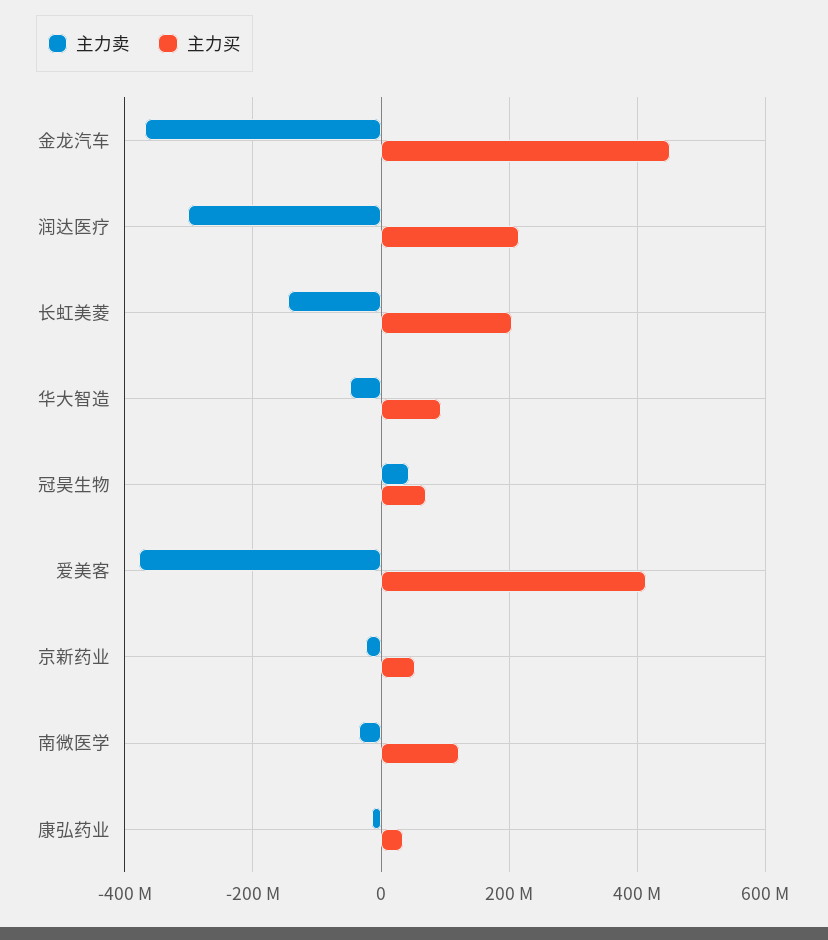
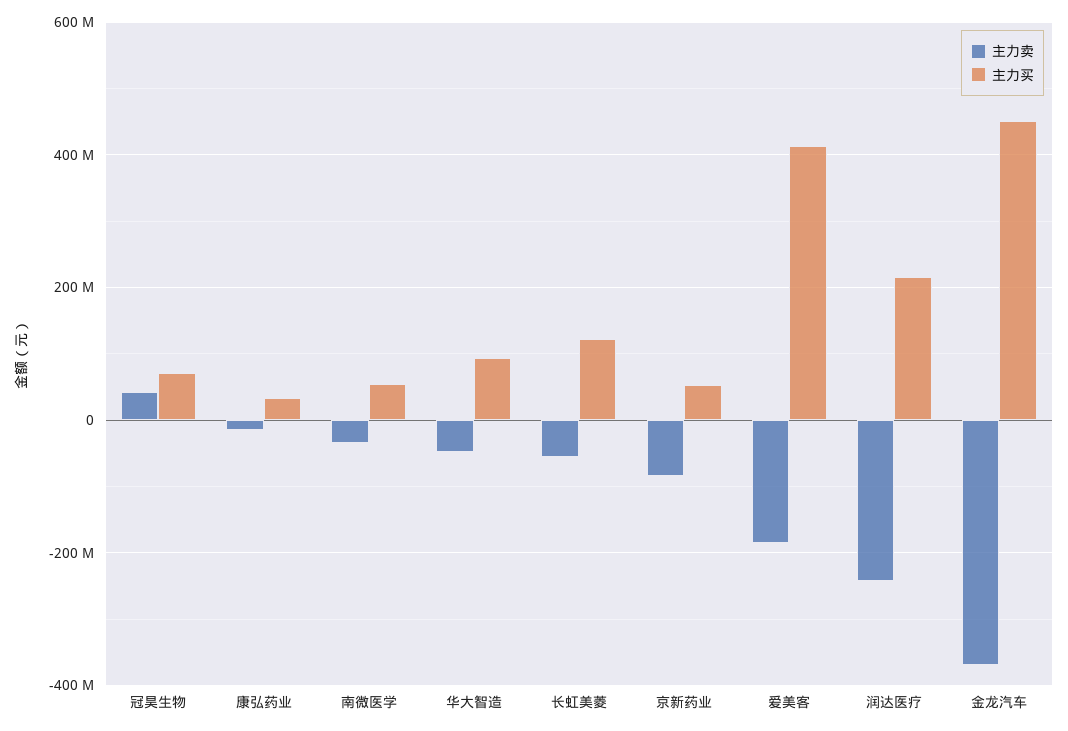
主力卖, 润达医疗: -300000000 -> -240000000
主力卖, 长虹美菱: -140000000 -> -60000000
主力买, 长虹美菱: 200000000 -> 120000000
主力卖, 爱美客: -380000000 -> -180000000
主力卖, 京新药业: -20000000 -> -80000000
主力买, 南微医学: 120000000 -> 60000000

